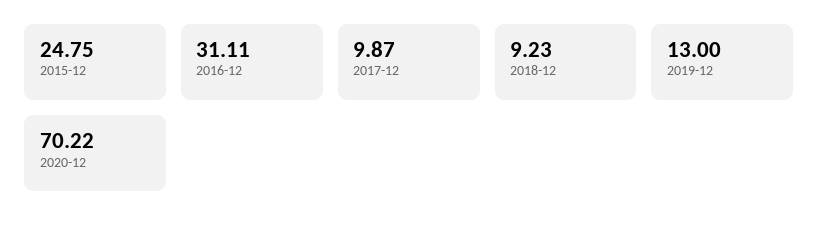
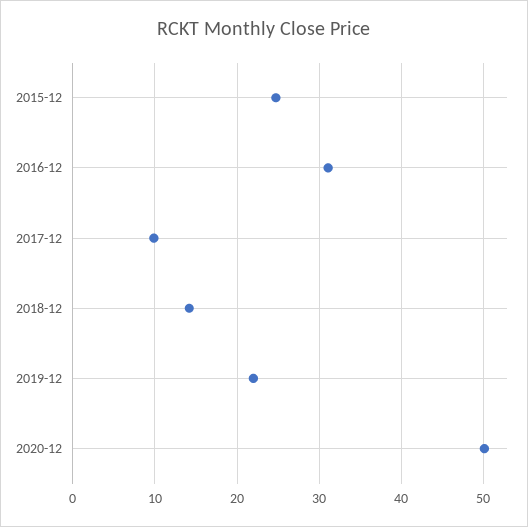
2018-12: 9.23 -> 14
2019-12: 13 -> 22
2020-12: 70.22 -> 50

